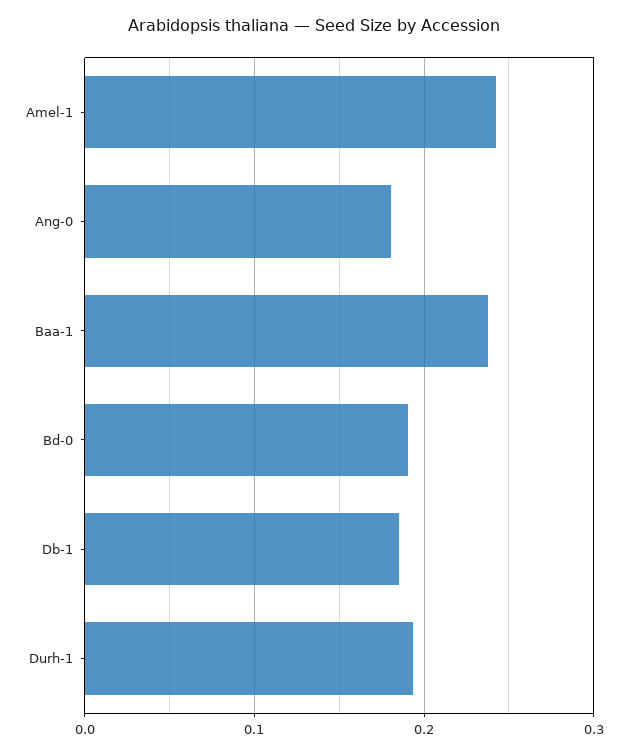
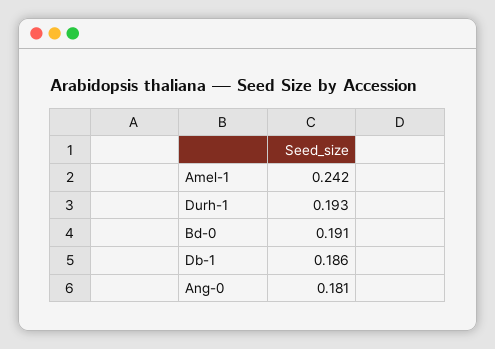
Baa-1: 0.24 -> none

